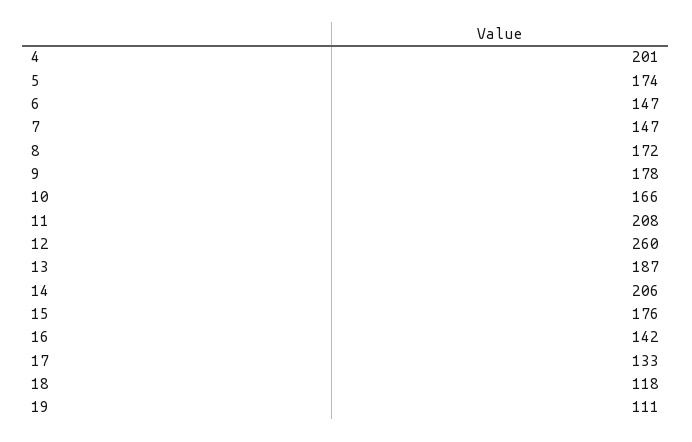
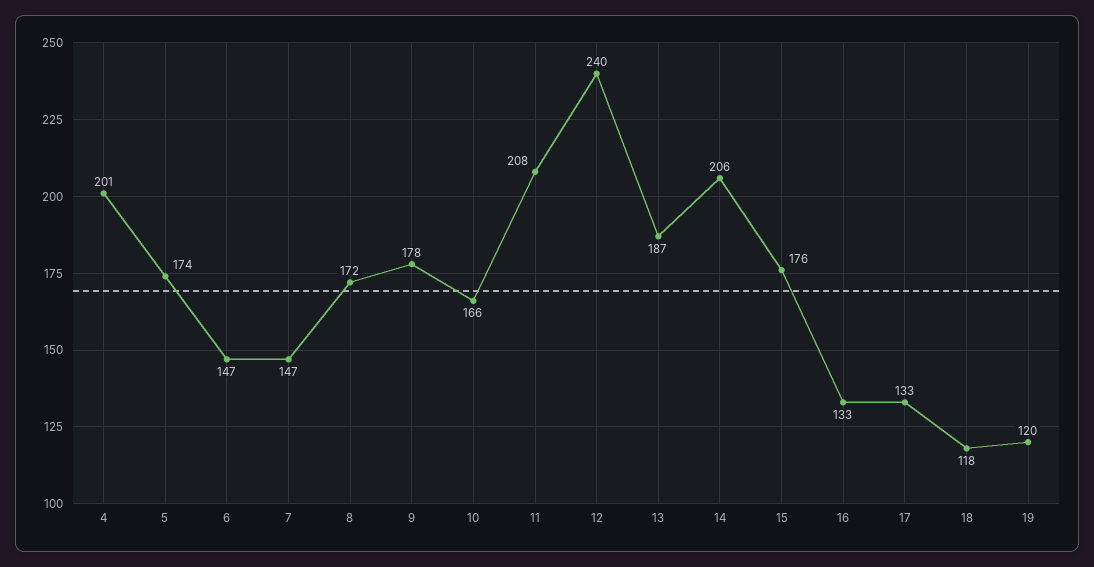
12: 260 -> 240
16: 142 -> 133
19: 111 -> 120

